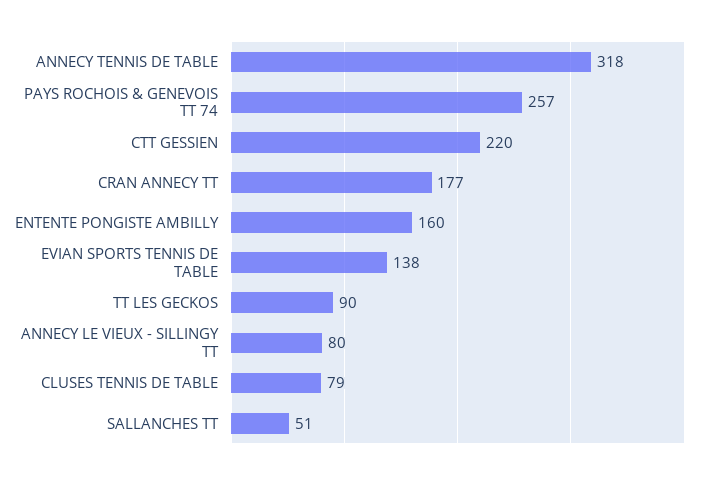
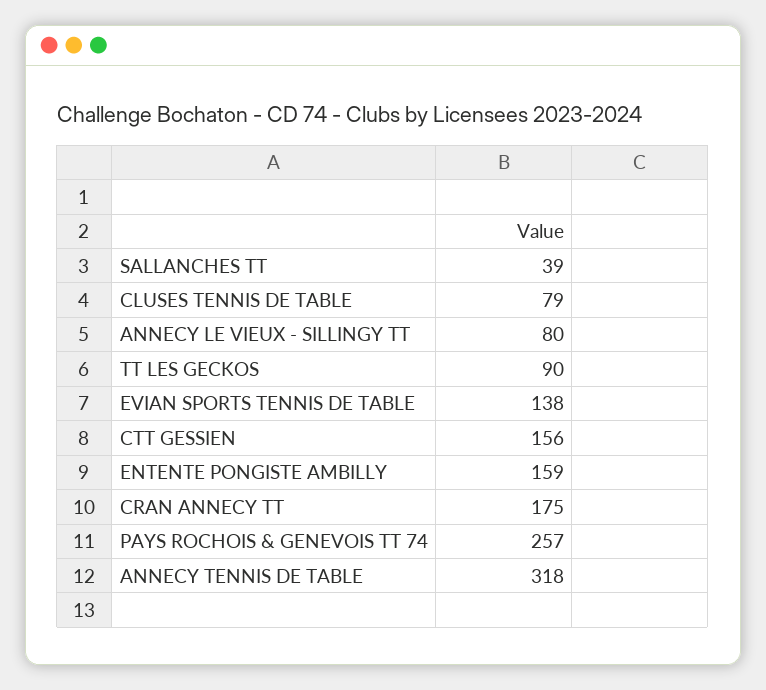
CTT GESSIEN: 220 -> 156
CRAN ANNECY TT: 177 -> 175
ENTENTE PONGISTE AMBILLY: 160 -> 159
SALLANCHES TT: 51 -> 39

